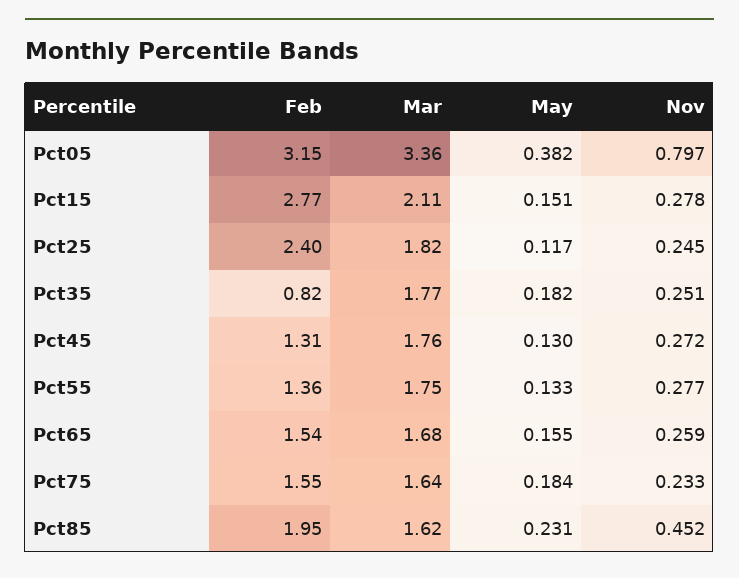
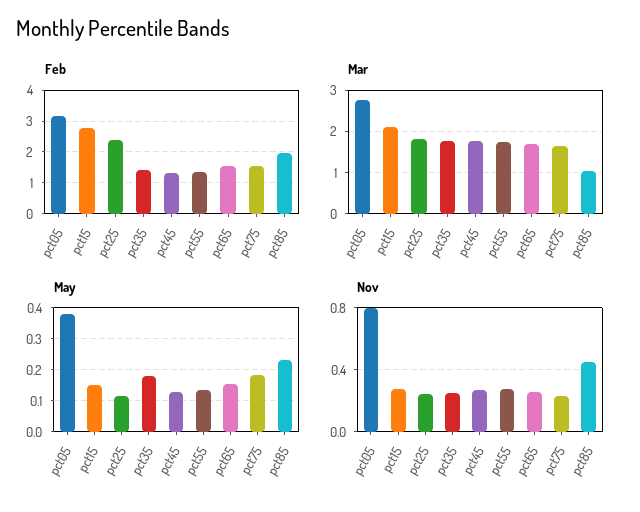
Mar, Pct05: 3.36 -> 2.8
Feb, Pct35: 0.82 -> 1.4
Mar, Pct85: 1.62 -> 1

